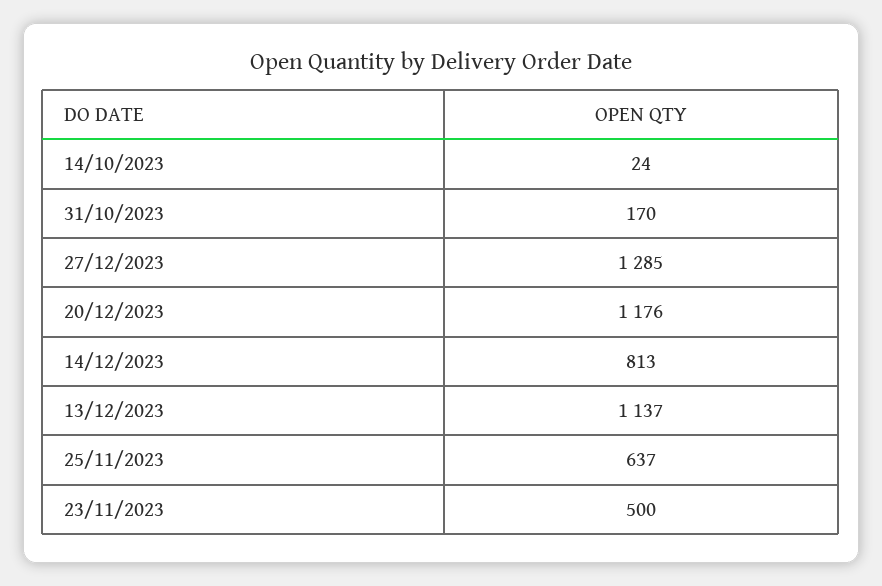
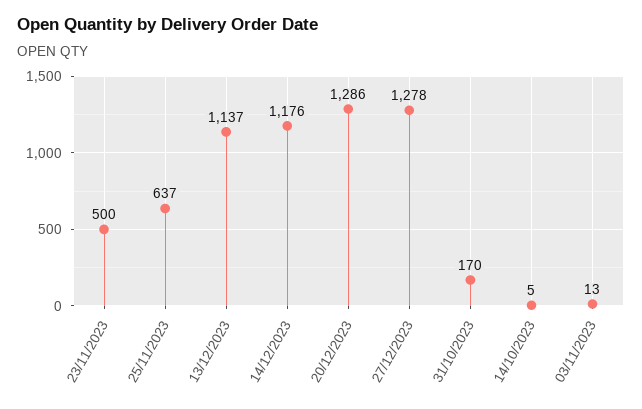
14/10/2023: 24 -> 5
27/12/2023: 1285 -> 1278
20/12/2023: 1176 -> 1286
14/12/2023: 813 -> 1176
03/11/2023: none -> 13

